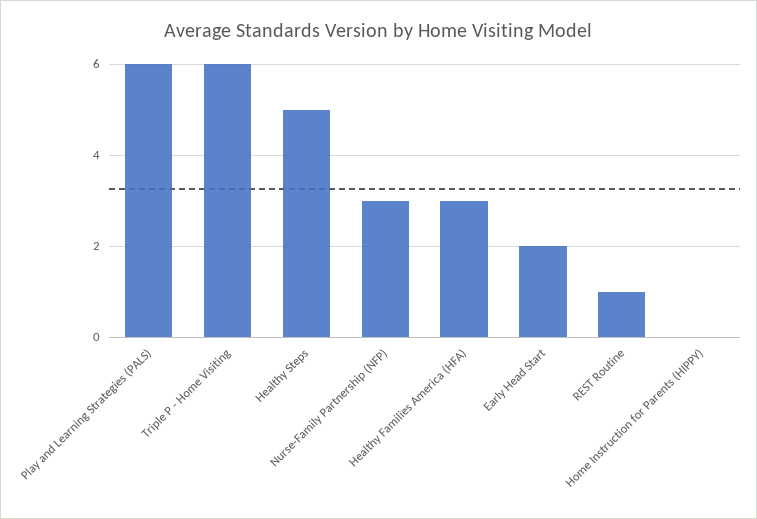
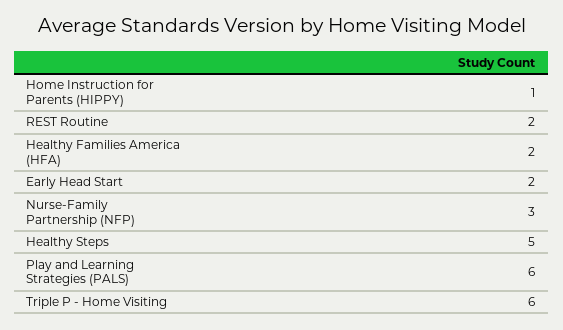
Healthy Families America (HFA): 3 -> 2
REST Routine: 1 -> 2
Home Instruction for Parents (HIPPY): 0 -> 1

